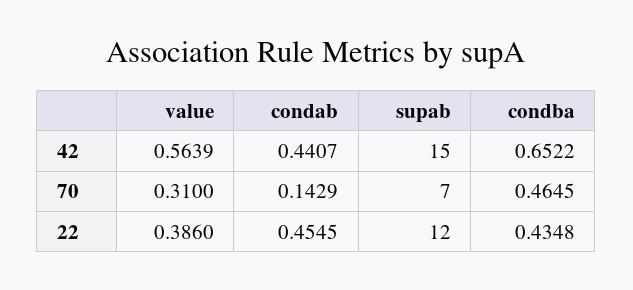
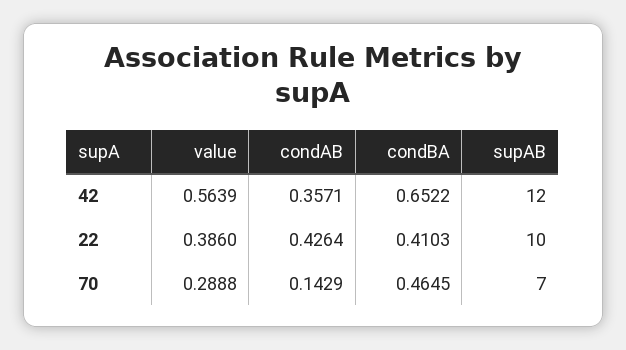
condab, 42: 0.4407 -> 0.3571
supab, 42: 15 -> 12
value, 70: 0.31 -> 0.2888
condab, 22: 0.4545 -> 0.4264
supab, 22: 12 -> 10
condba, 22: 0.4348 -> 0.4103

